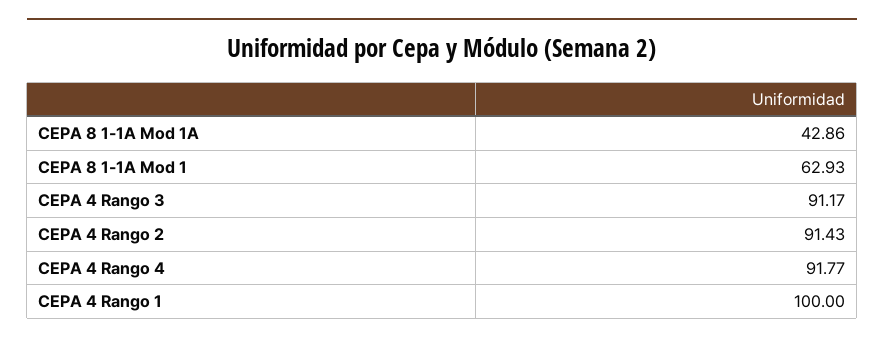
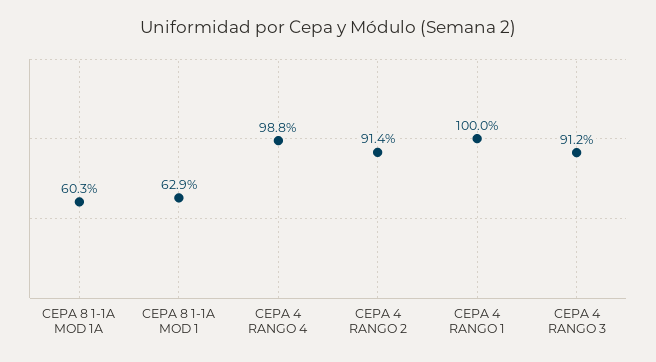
CEPA 8 1-1A Mod 1A: 42.86 -> 60.3
CEPA 4 Rango 4: 91.77 -> 98.8

